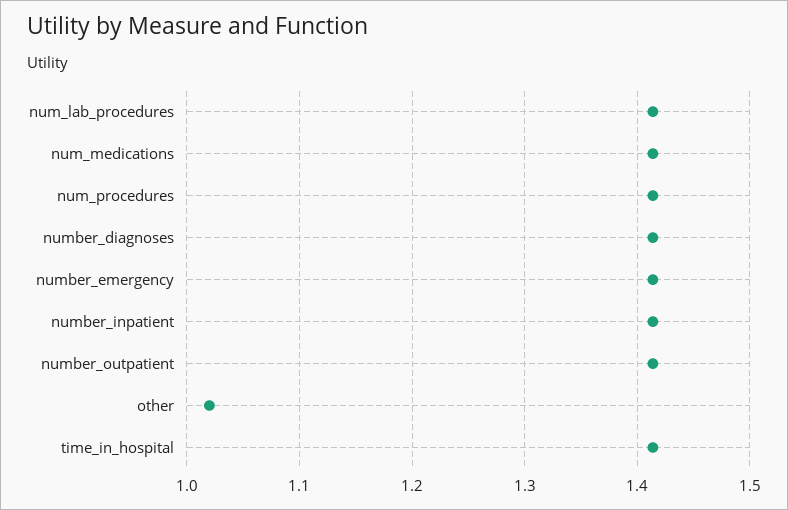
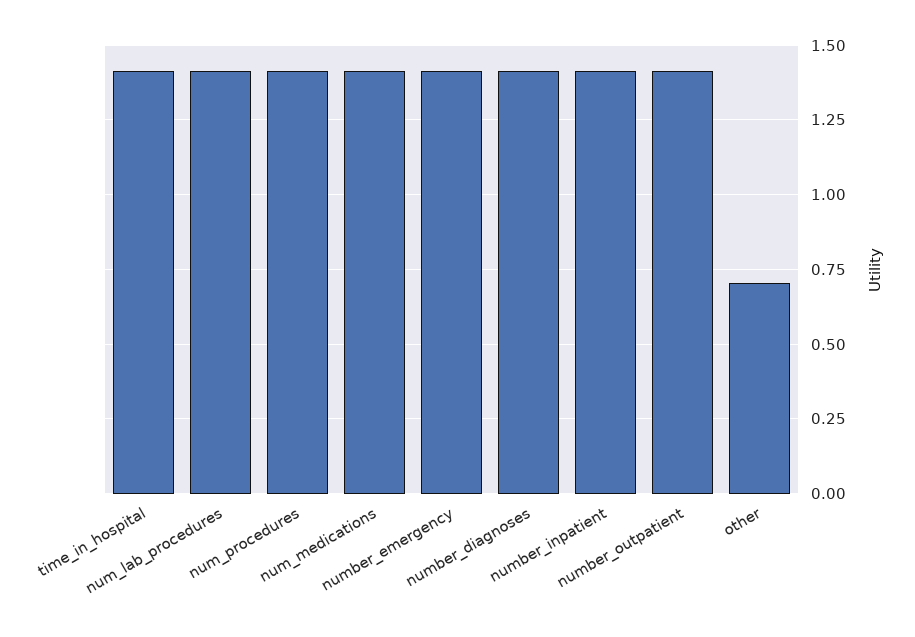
other: 1.02 -> 0.7

